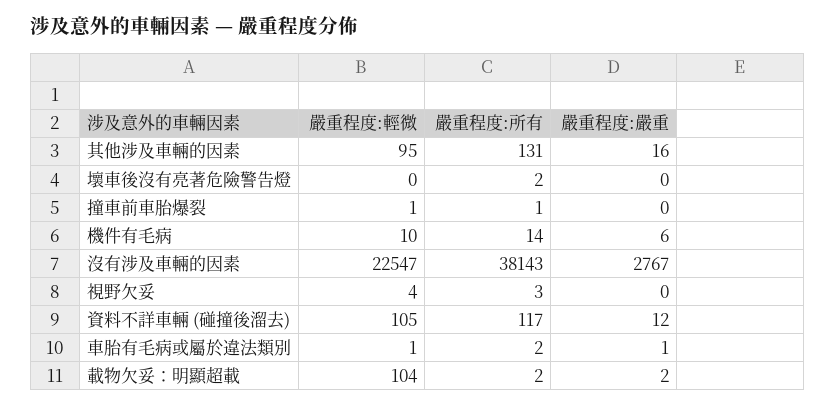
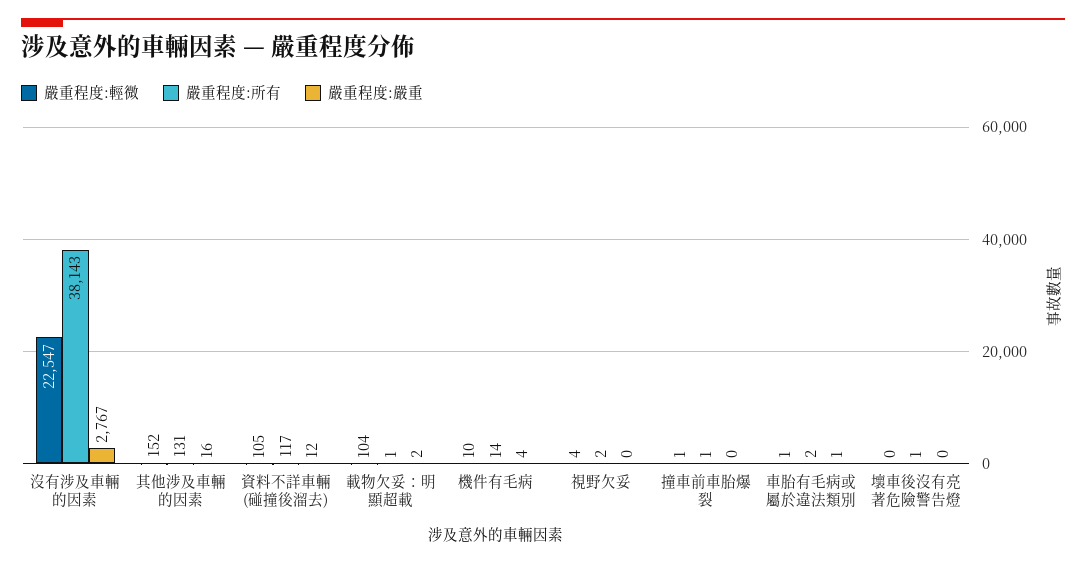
嚴重程度:輕微, 其他涉及車輛的因素: 95 -> 152
嚴重程度:所有, 壞車後沒有亮著危險警告燈: 2 -> 1
嚴重程度:嚴重, 機件有毛病: 6 -> 4
嚴重程度:所有, 視野欠妥: 3 -> 2
嚴重程度:所有, 載物欠妥：明顯超載: 2 -> 1

